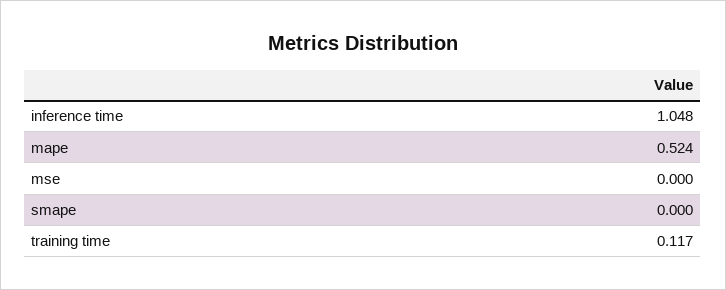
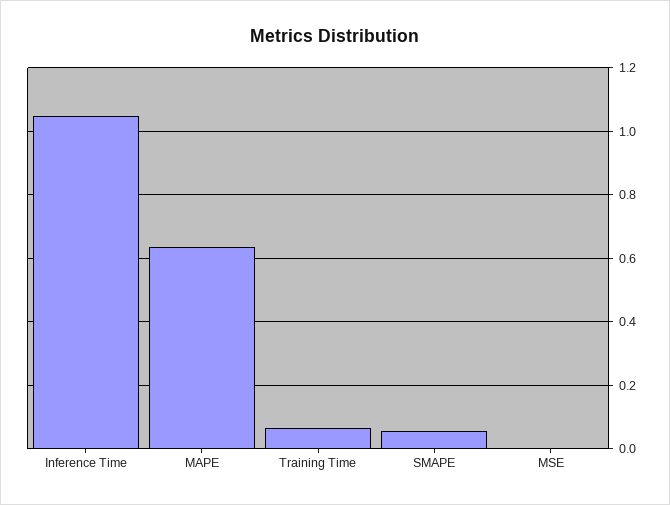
mape: 0.524 -> 0.64
smape: 0 -> 0.06
training time: 0.117 -> 0.06

